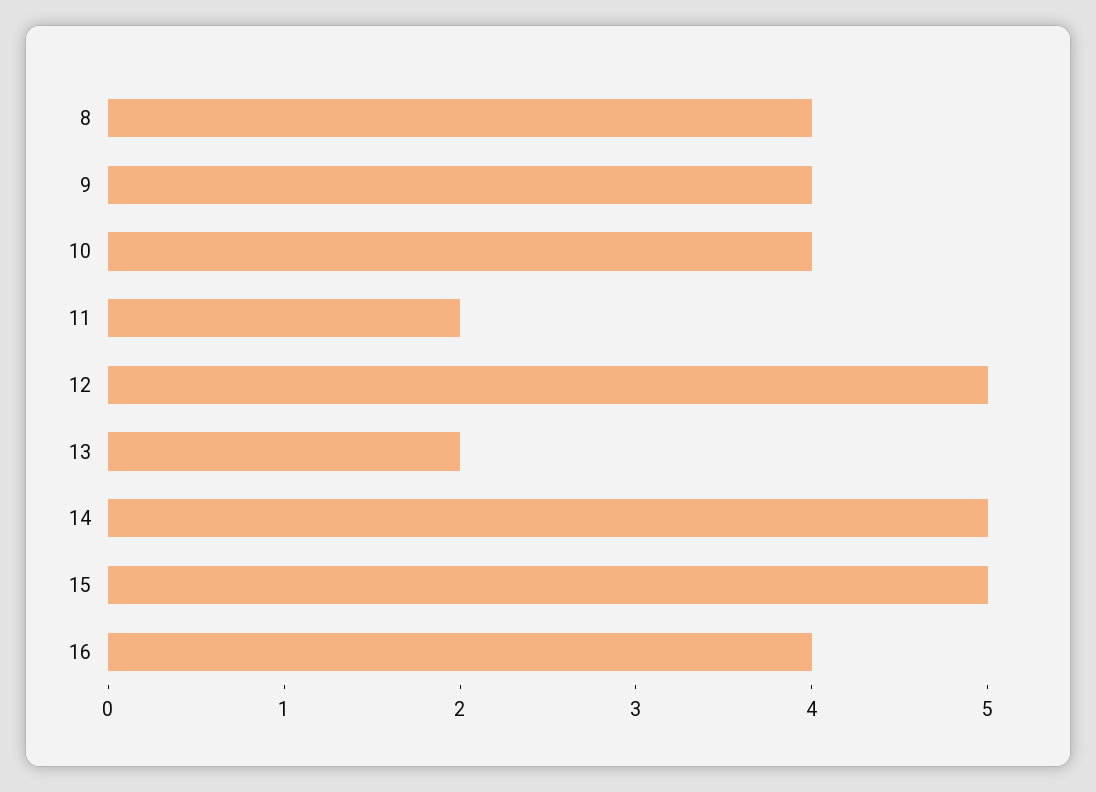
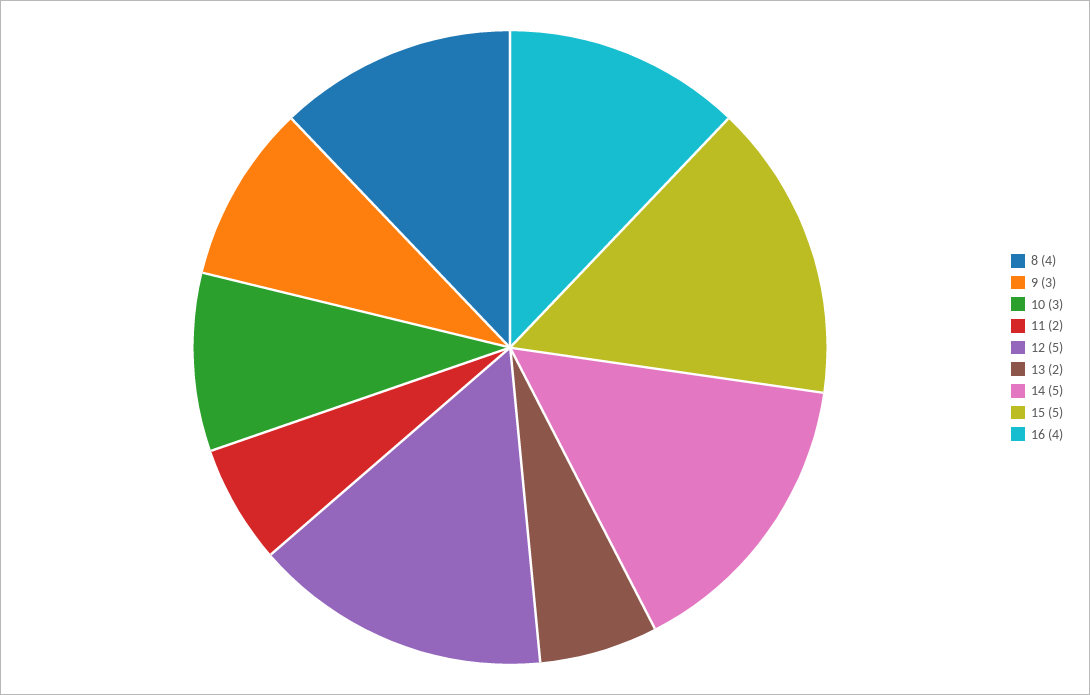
9: 4 -> 3
10: 4 -> 3

